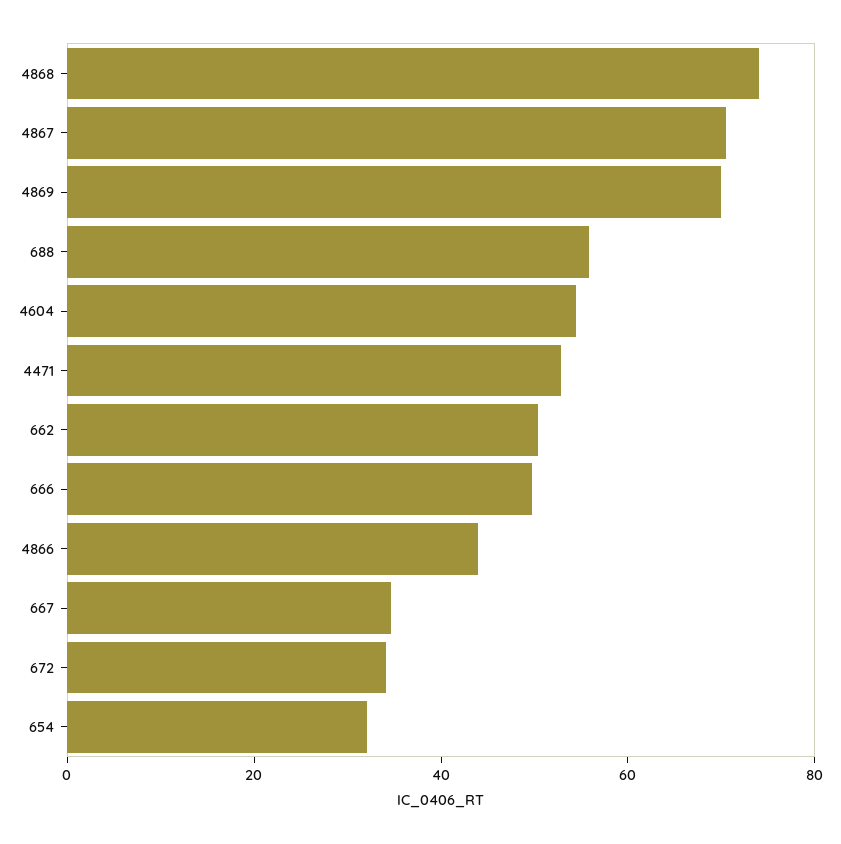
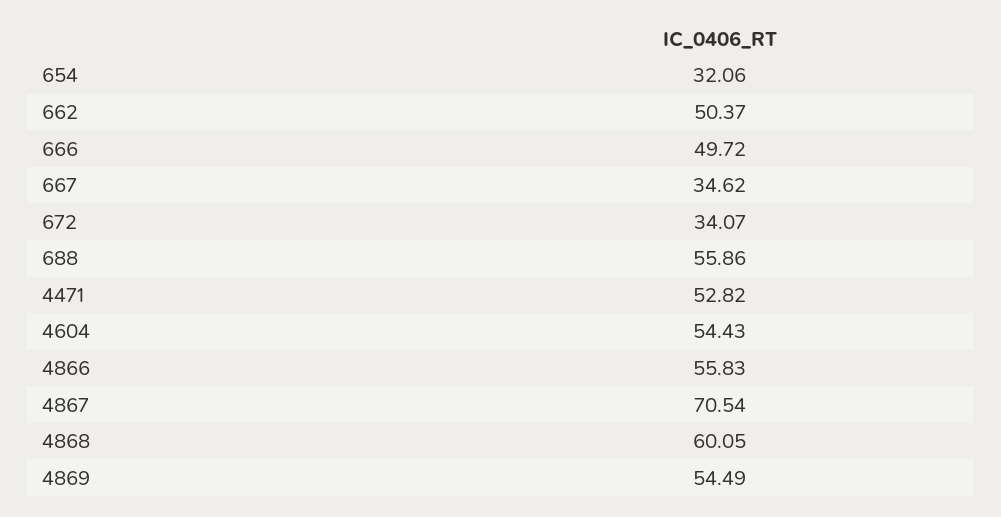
4868: 75 -> 60.05
4869: 70 -> 54.49
4866: 45 -> 55.83

